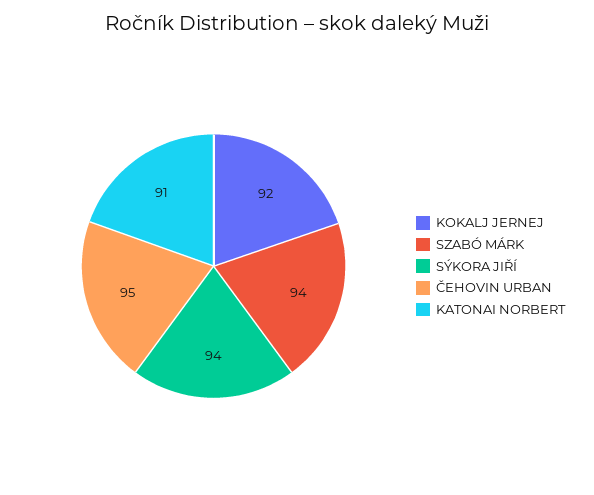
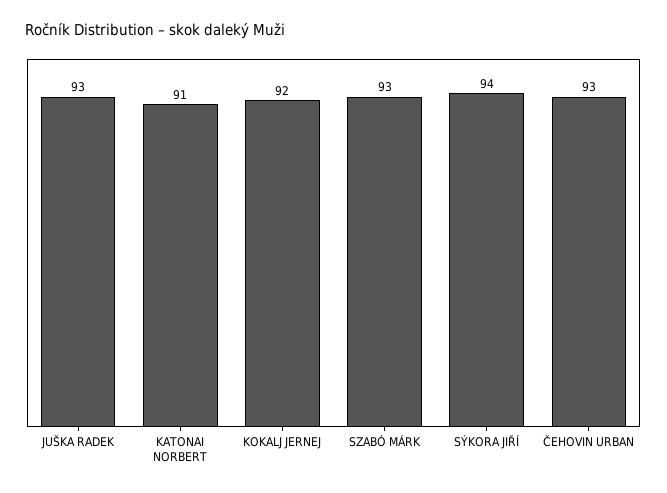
SZABÓ MÁRK: 94 -> 93
ČEHOVIN URBAN: 95 -> 93
JUŠKA RADEK: none -> 93

